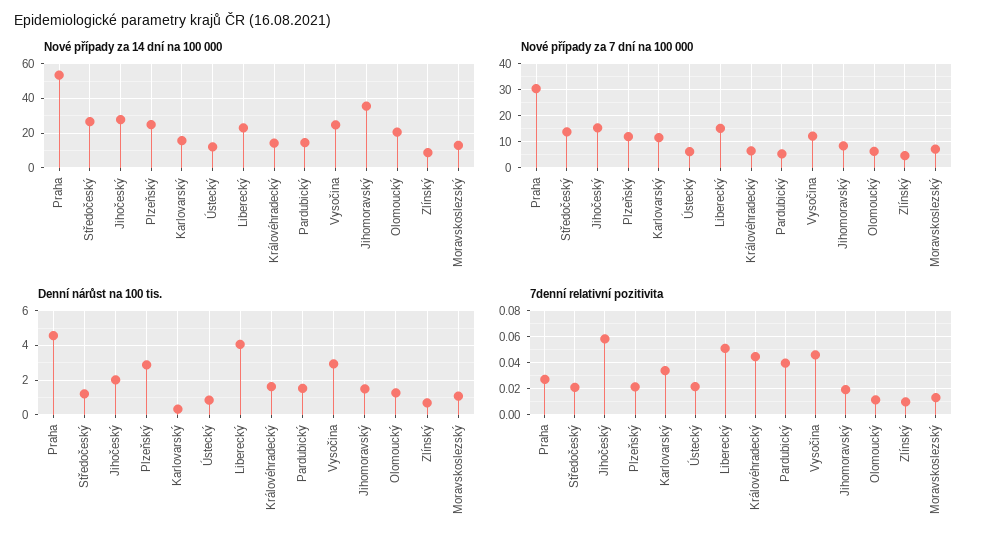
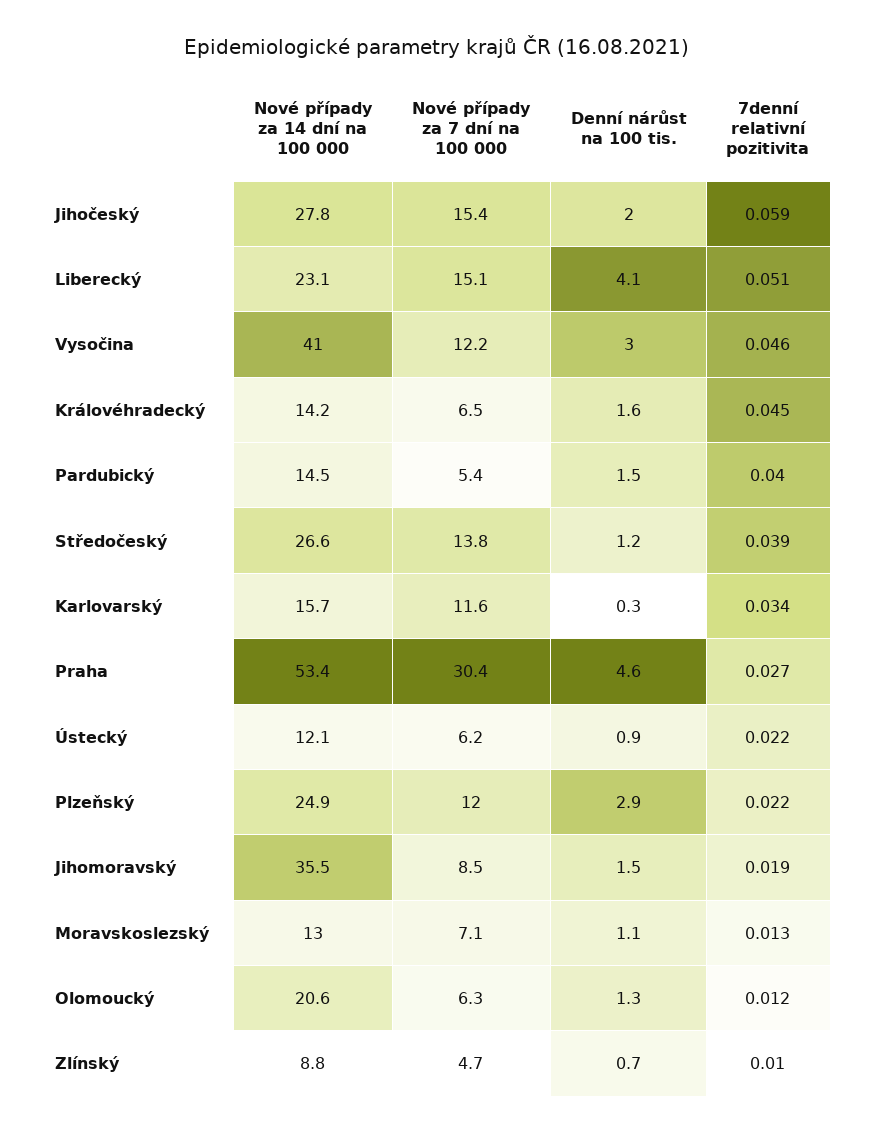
Nové případy za 14 dní na 100 000, Vysočina: 25 -> 41
7denní relativní pozitivita, Středočeský: 0.02 -> 0.039

